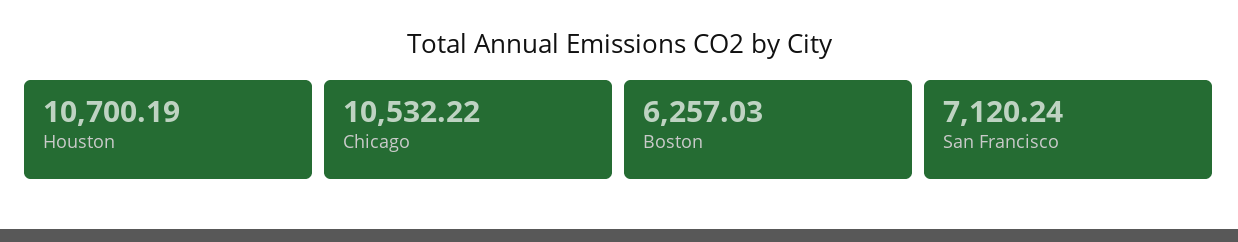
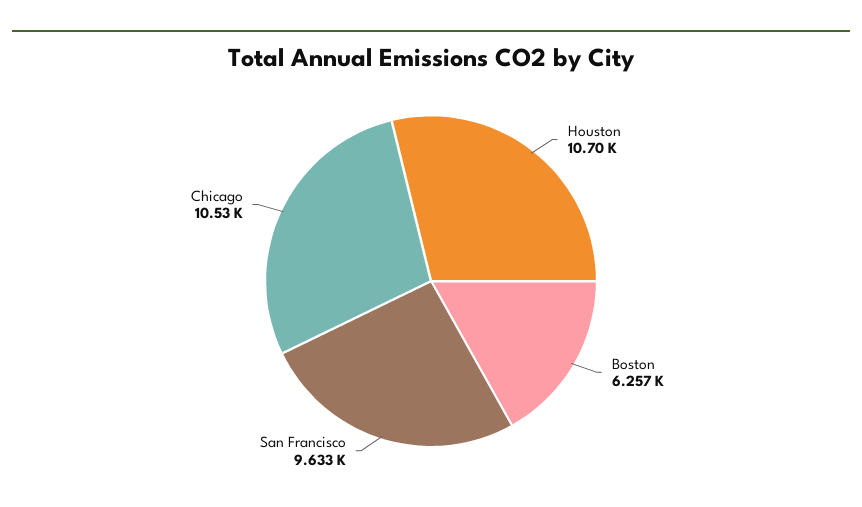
San Francisco: 7120.24 -> 9633

